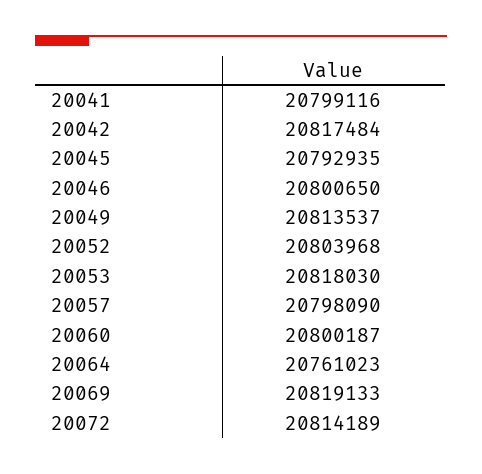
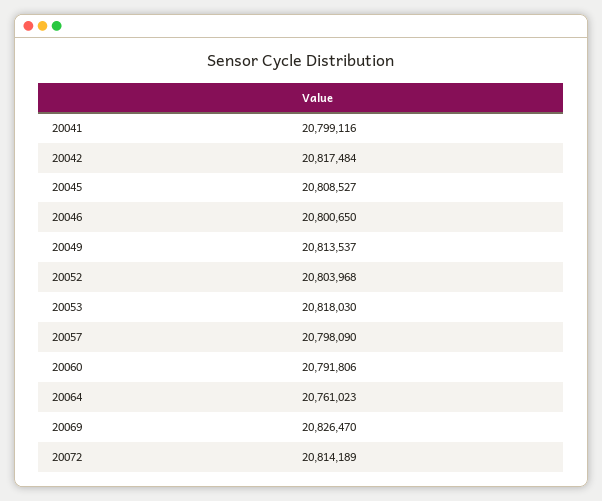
20045: 20792935 -> 20808527
20060: 20800187 -> 20791806
20069: 20819133 -> 20826470

